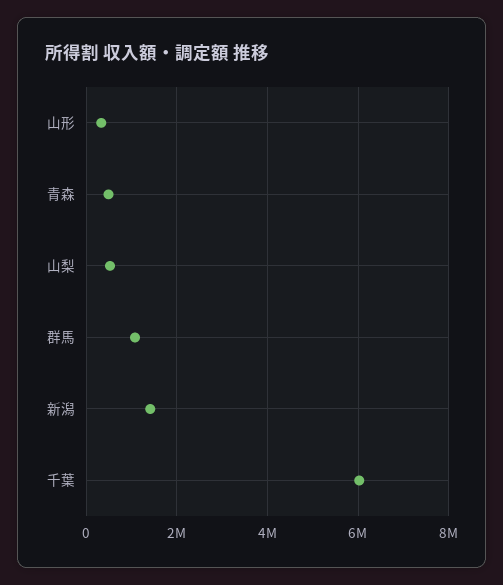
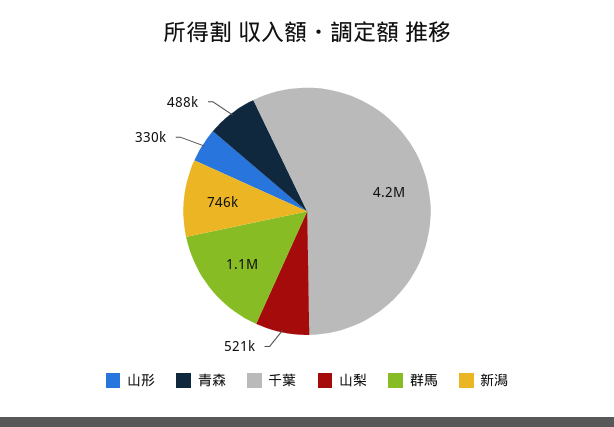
新潟: 1400000 -> 746000
千葉: 6000000 -> 4200000

